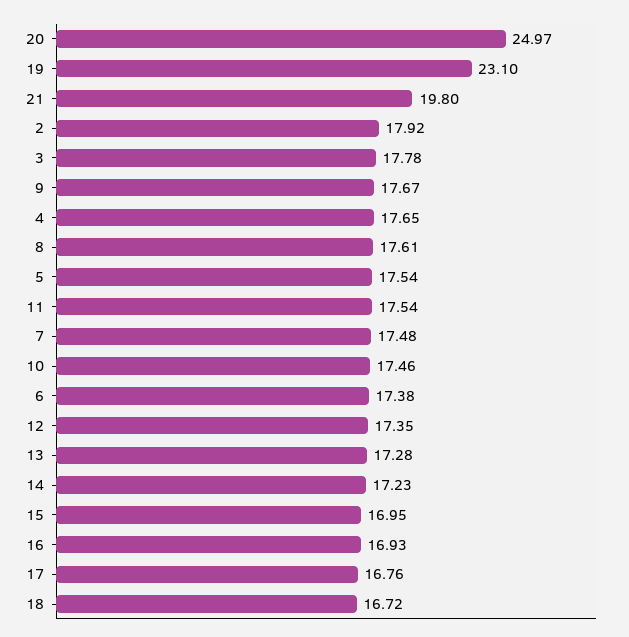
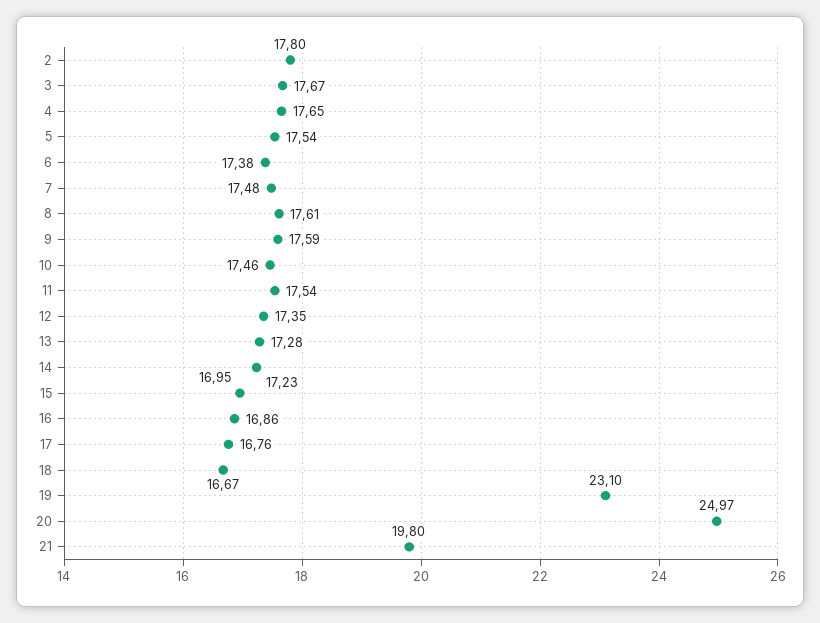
2: 17.92 -> 17.8
3: 17.78 -> 17.67
9: 17.67 -> 17.59
16: 16.93 -> 16.86
18: 16.72 -> 16.67

